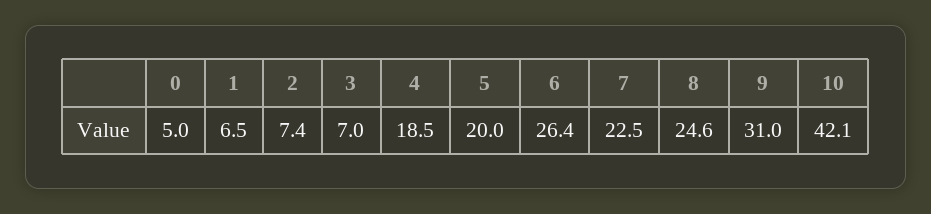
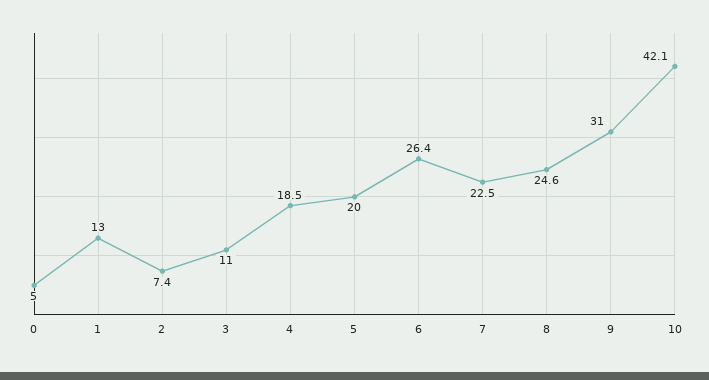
1: 6.5 -> 13
3: 7 -> 11

